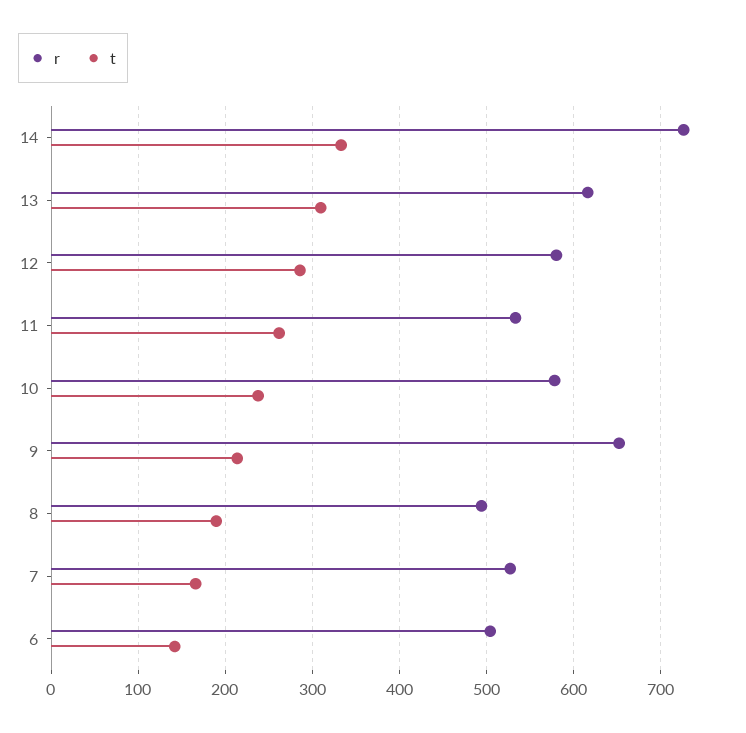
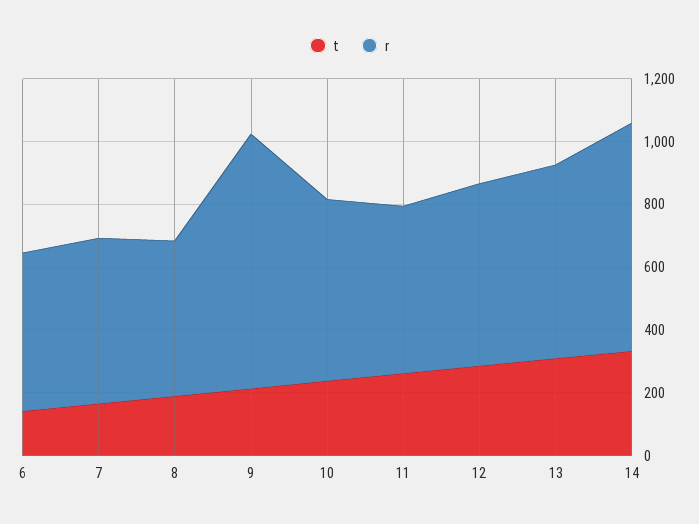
r, 9: 650 -> 800

